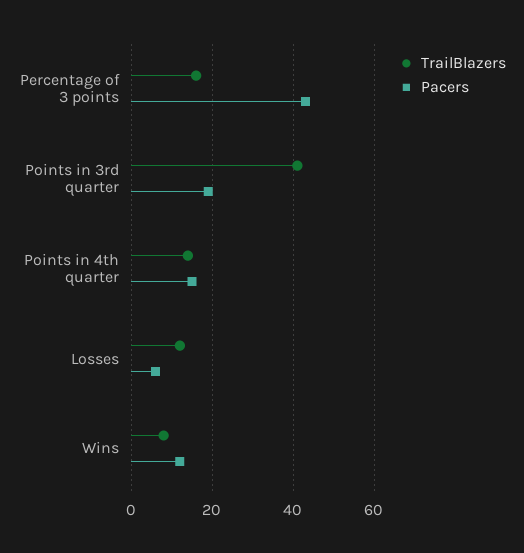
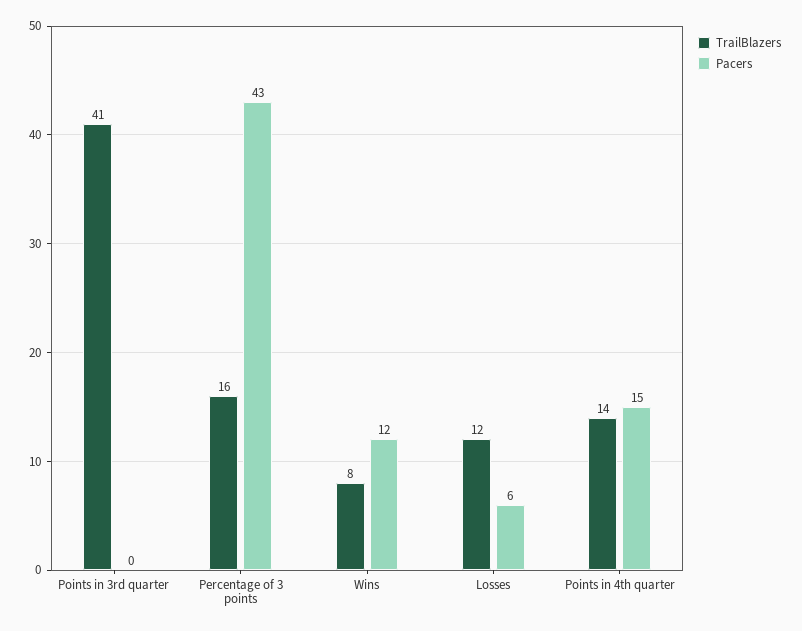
Pacers, Points in 3rd quarter: 20 -> 0

